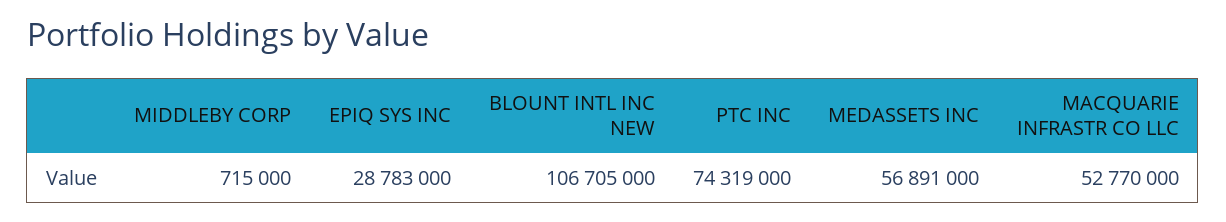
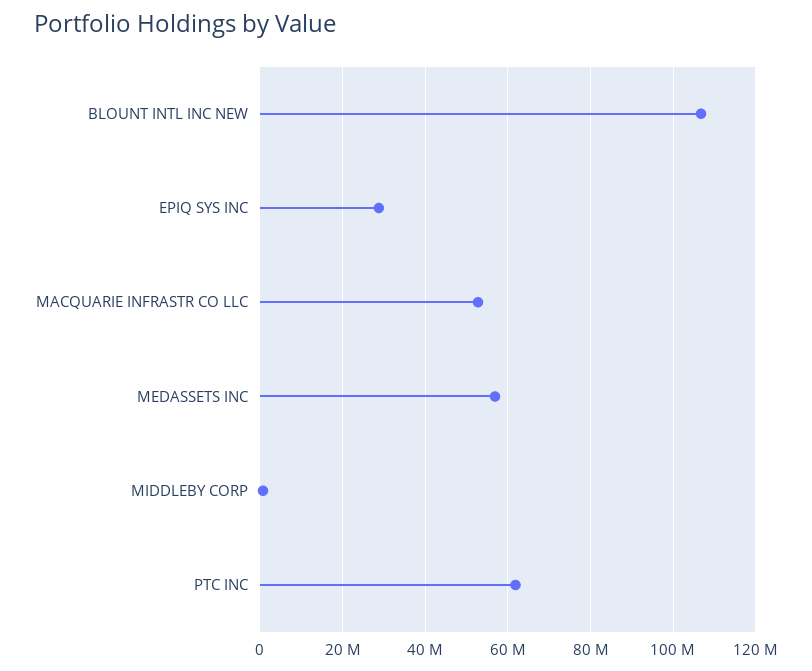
PTC INC: 74319000 -> 62000000

